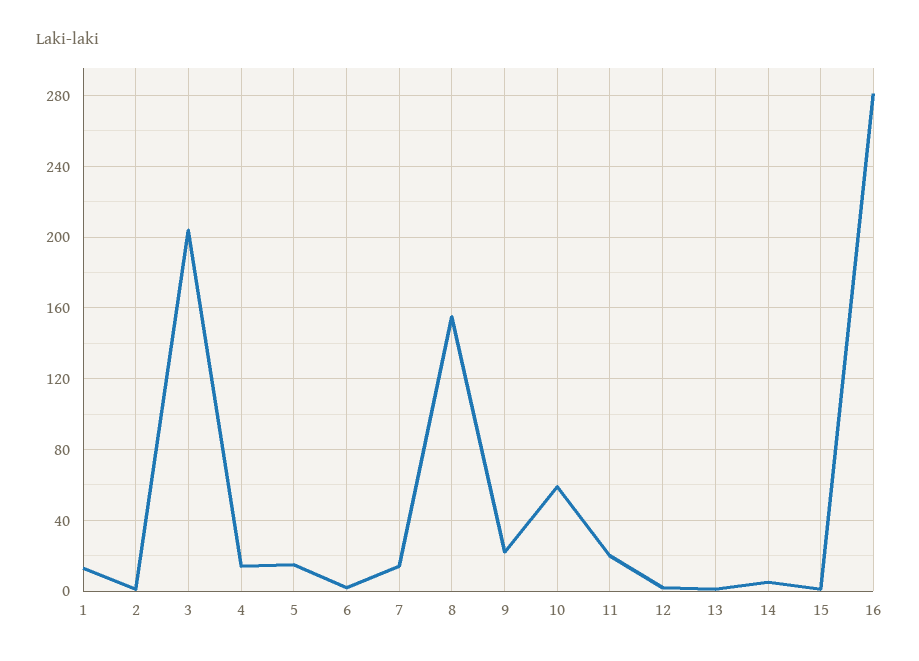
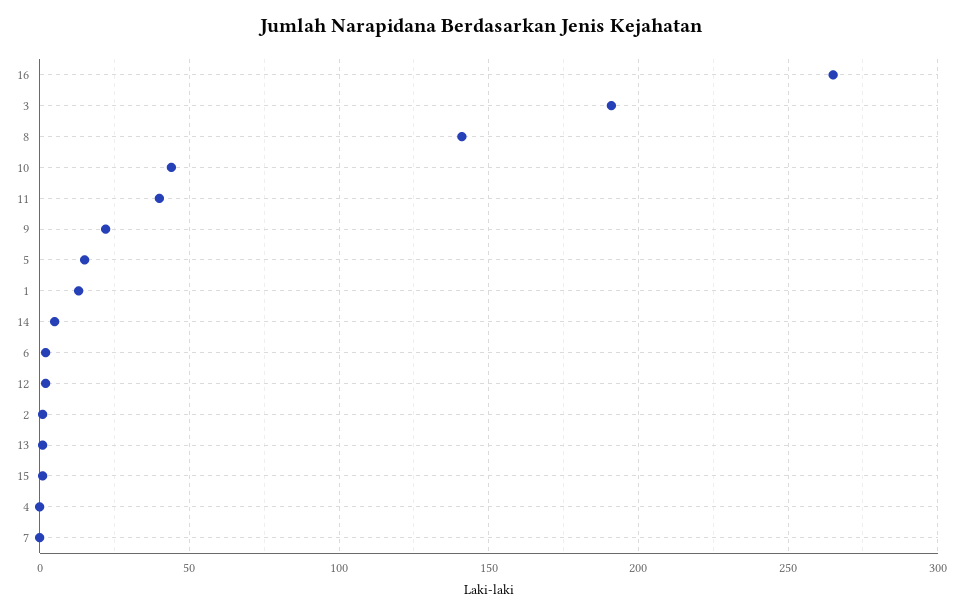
3: 205 -> 190
4: 15 -> 0
7: 15 -> 0
8: 155 -> 140
10: 60 -> 45
11: 20 -> 40
16: 280 -> 265

